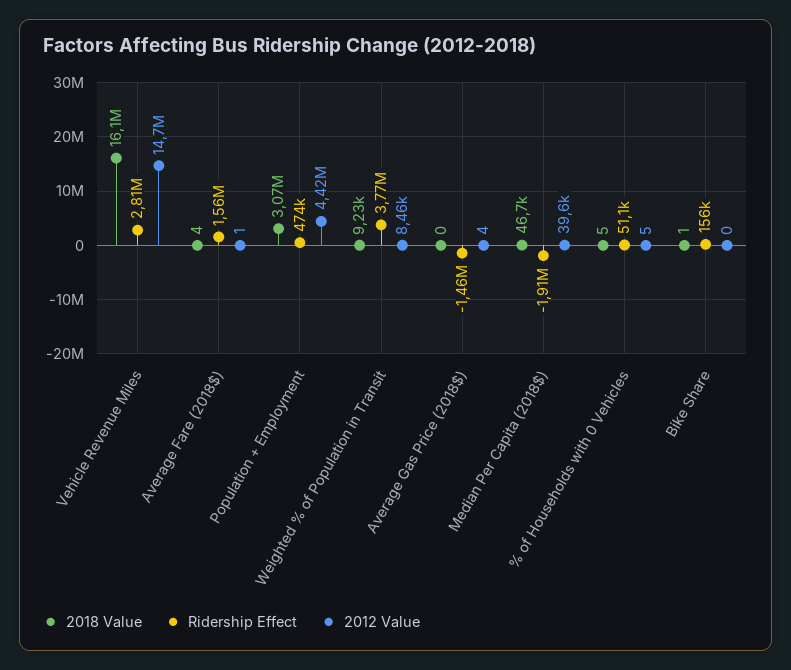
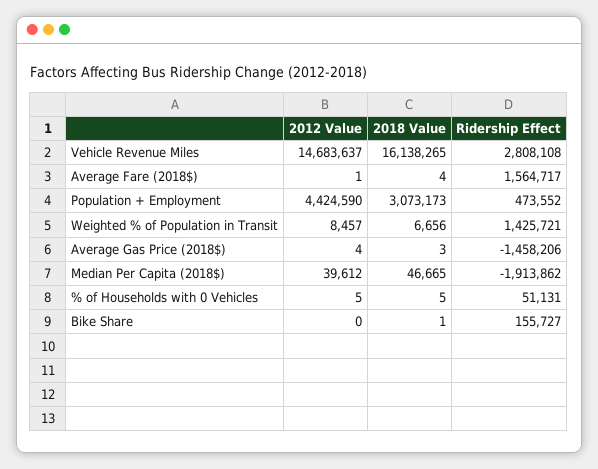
2018 Value, Weighted % of Population in Transit: 9230 -> 6656
Ridership Effect, Weighted % of Population in Transit: 3770000 -> 1425721
2018 Value, Average Gas Price (2018$): 0 -> 3

